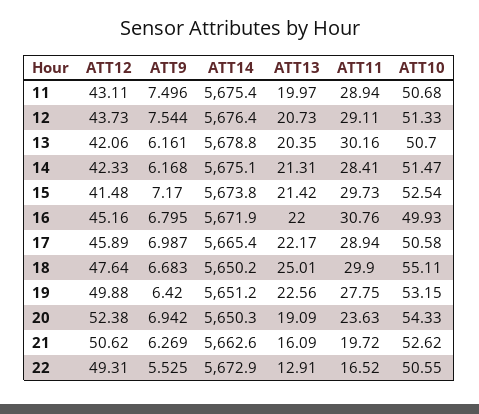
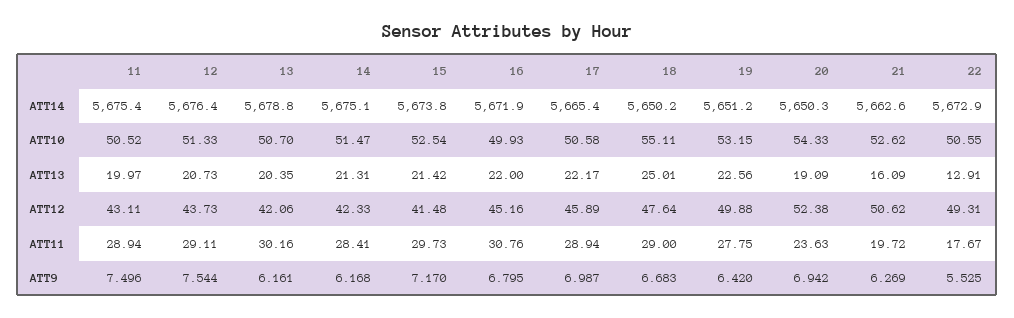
ATT10, 11: 50.68 -> 50.52
ATT11, 18: 29.9 -> 29
ATT11, 22: 16.52 -> 17.67

